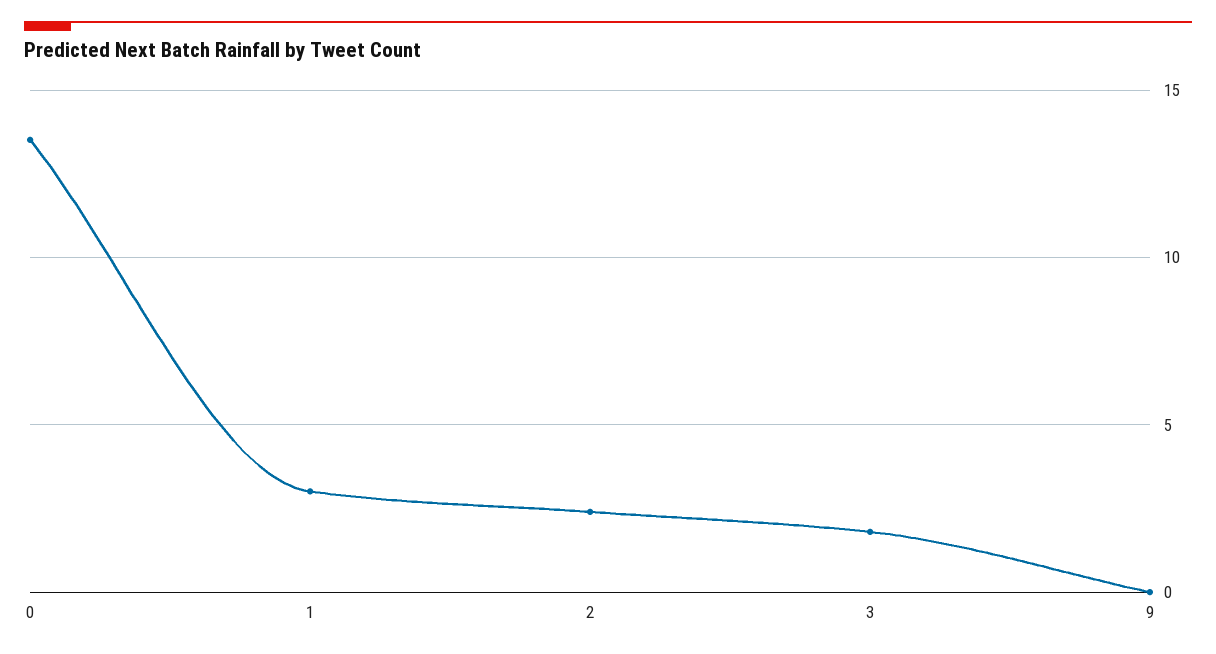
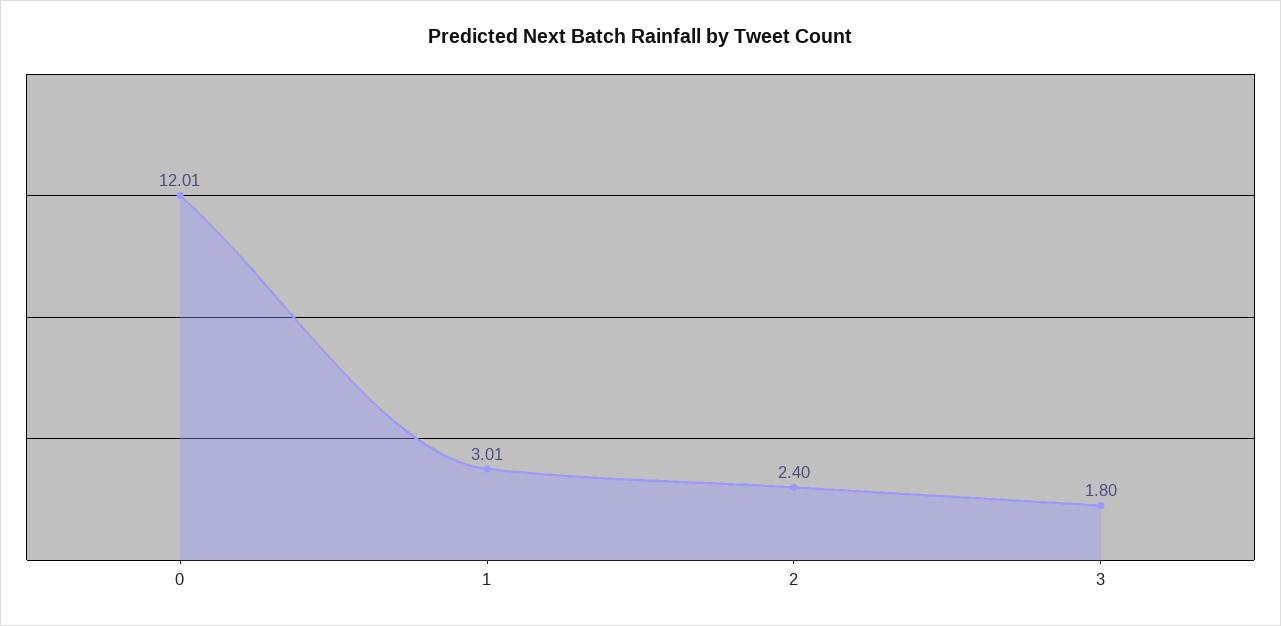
0: 13.5 -> 12.01
9: 0 -> none

